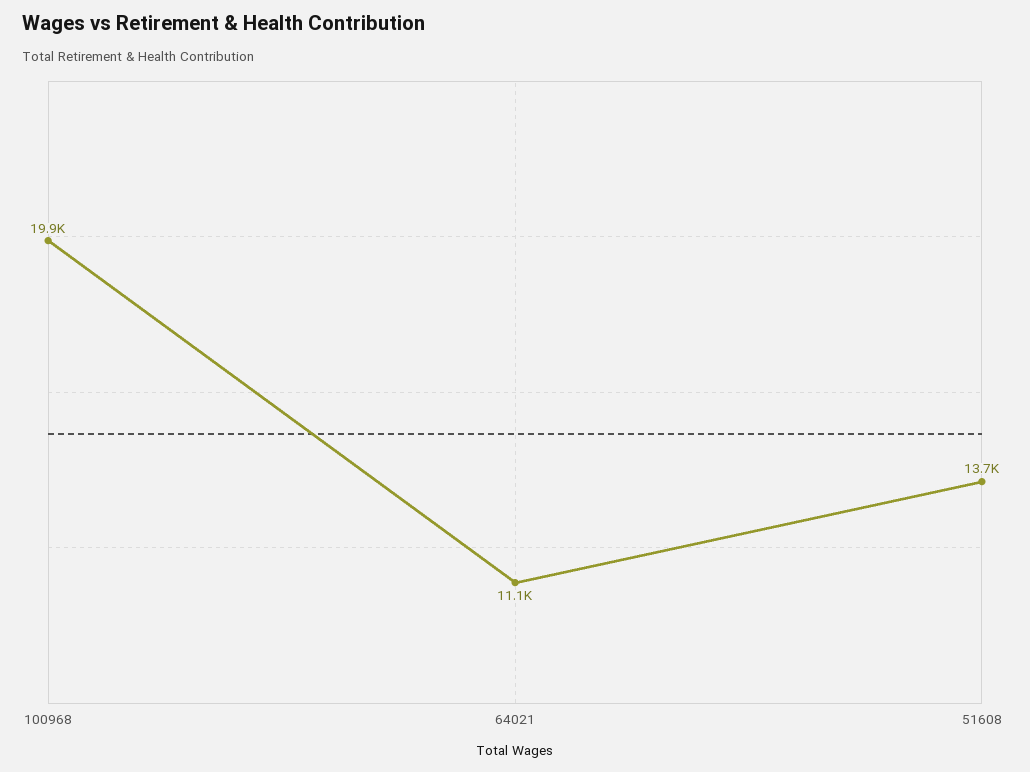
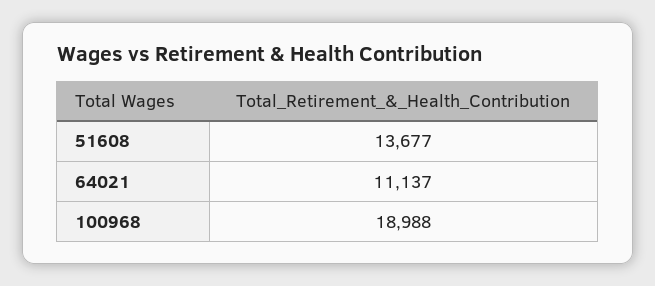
100968: 19900 -> 18988

